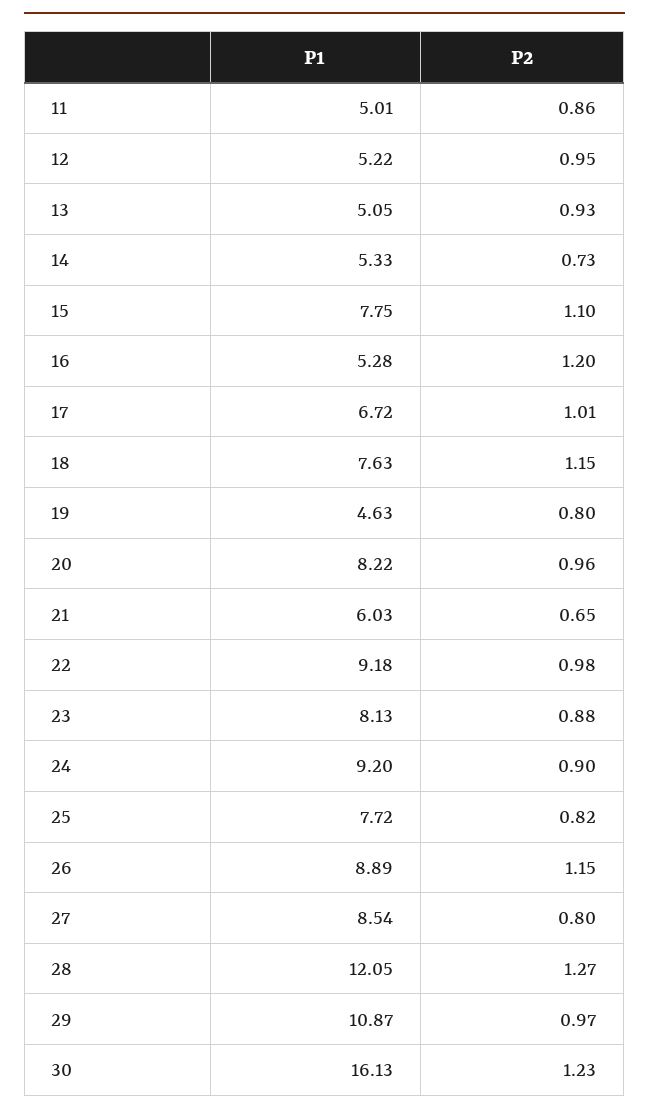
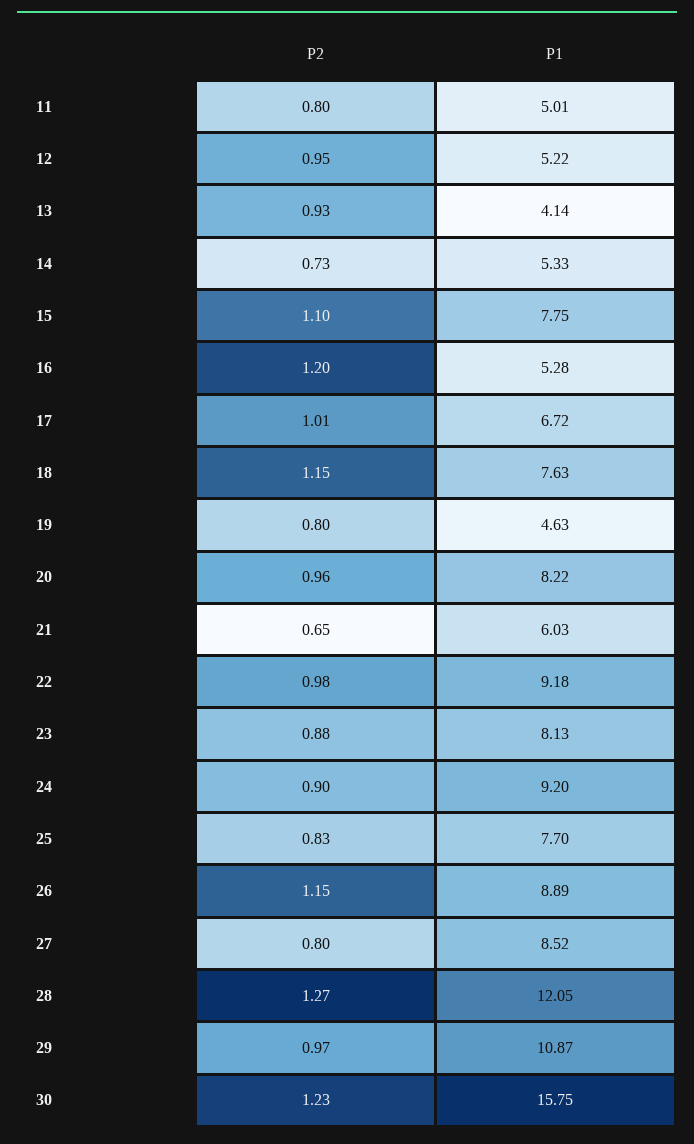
P2, 11: 0.86 -> 0.8
P1, 13: 5.05 -> 4.14
P1, 25: 7.72 -> 7.7
P2, 25: 0.82 -> 0.83
P1, 27: 8.54 -> 8.52
P1, 30: 16.13 -> 15.75

